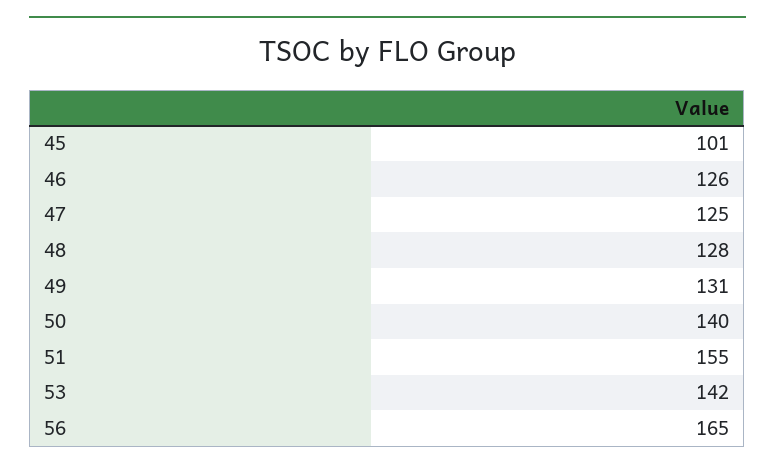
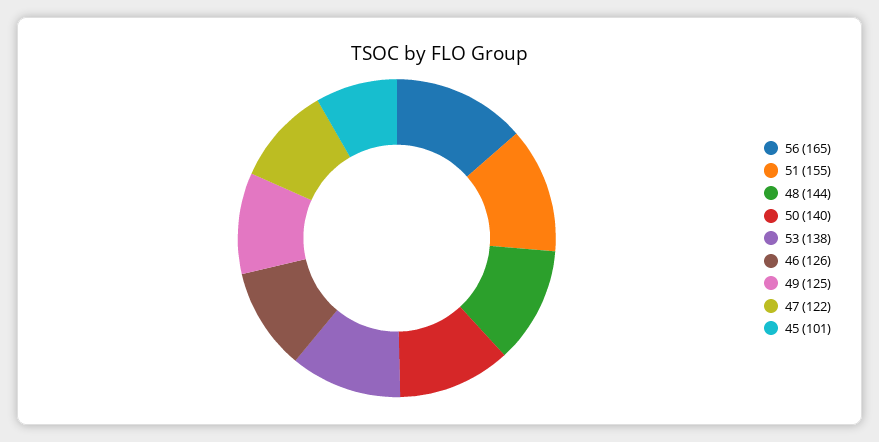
47: 125 -> 122
48: 128 -> 144
49: 131 -> 125
53: 142 -> 138

